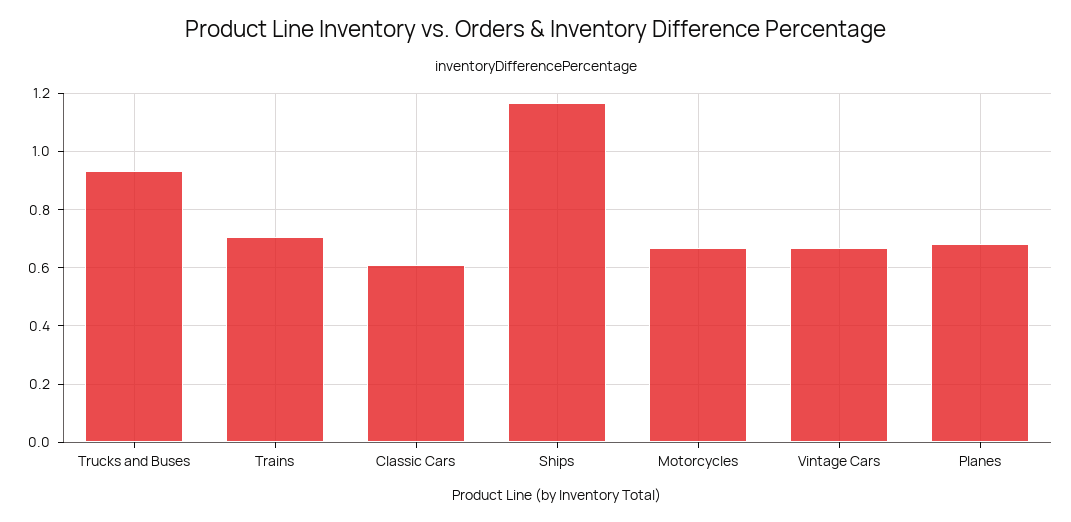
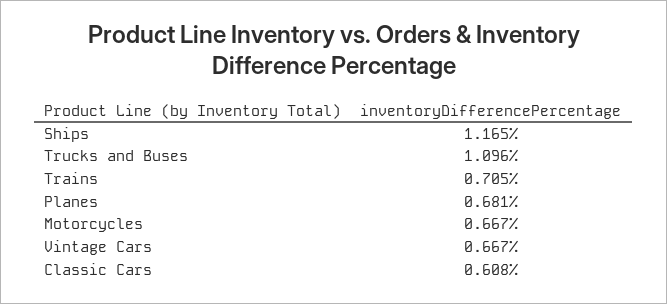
Trucks and Buses: 0.925 -> 1.096

